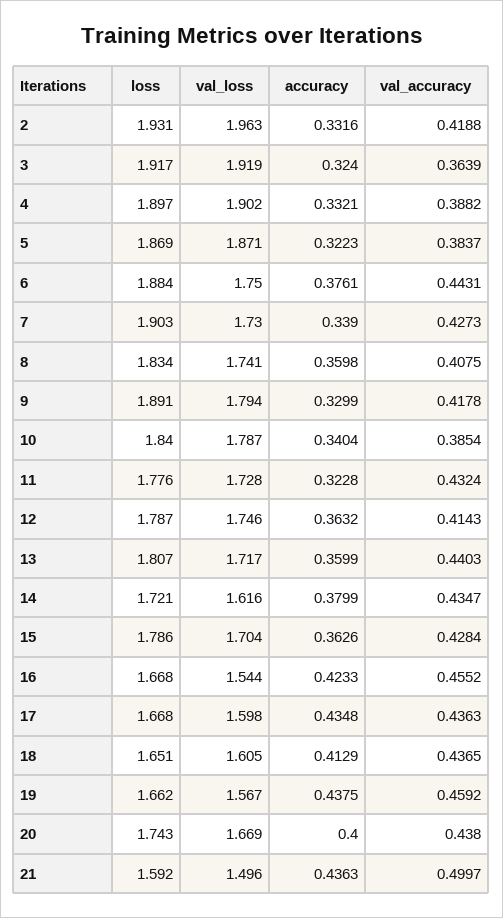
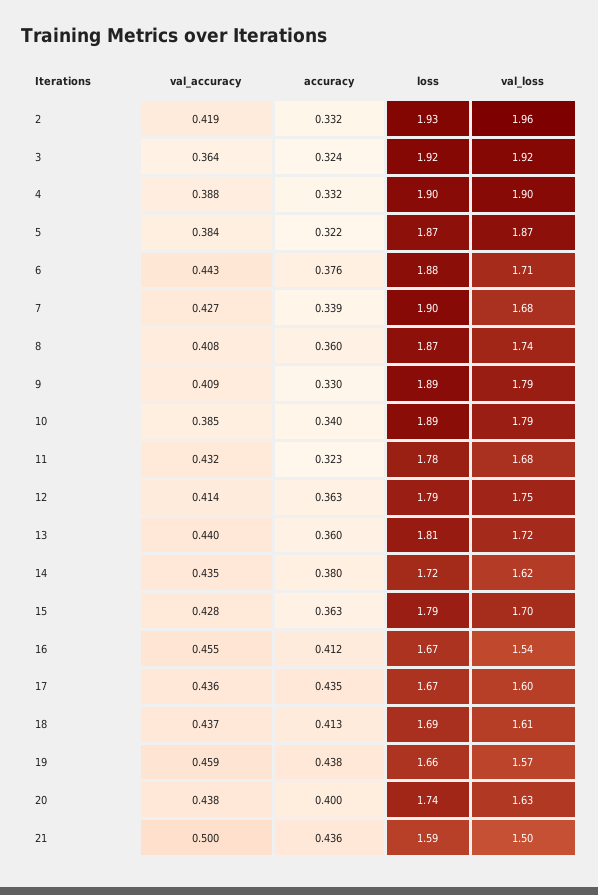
val_loss, 6: 1.75 -> 1.71
val_loss, 7: 1.73 -> 1.68
loss, 8: 1.834 -> 1.87
val_accuracy, 9: 0.4178 -> 0.409
loss, 10: 1.84 -> 1.89
val_loss, 11: 1.728 -> 1.68
accuracy, 16: 0.4233 -> 0.412
loss, 18: 1.651 -> 1.69
val_loss, 20: 1.669 -> 1.63

